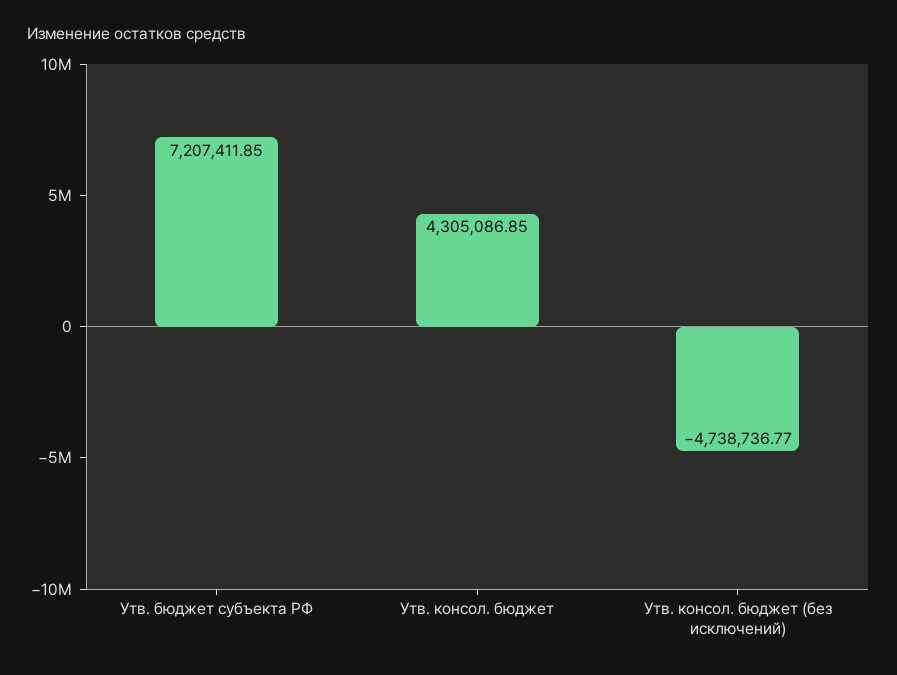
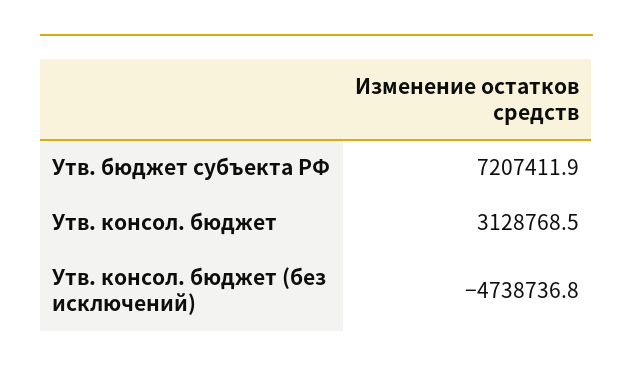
Утв. консол. бюджет: 4305086.85 -> 3128768.5

